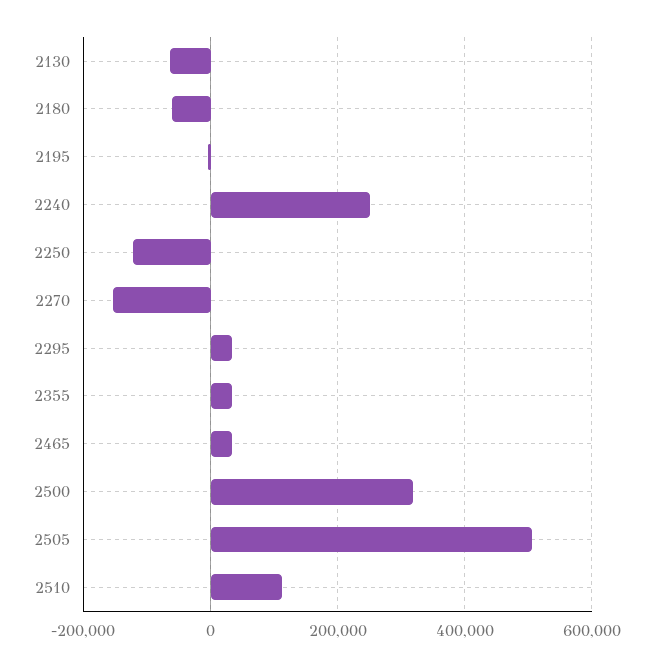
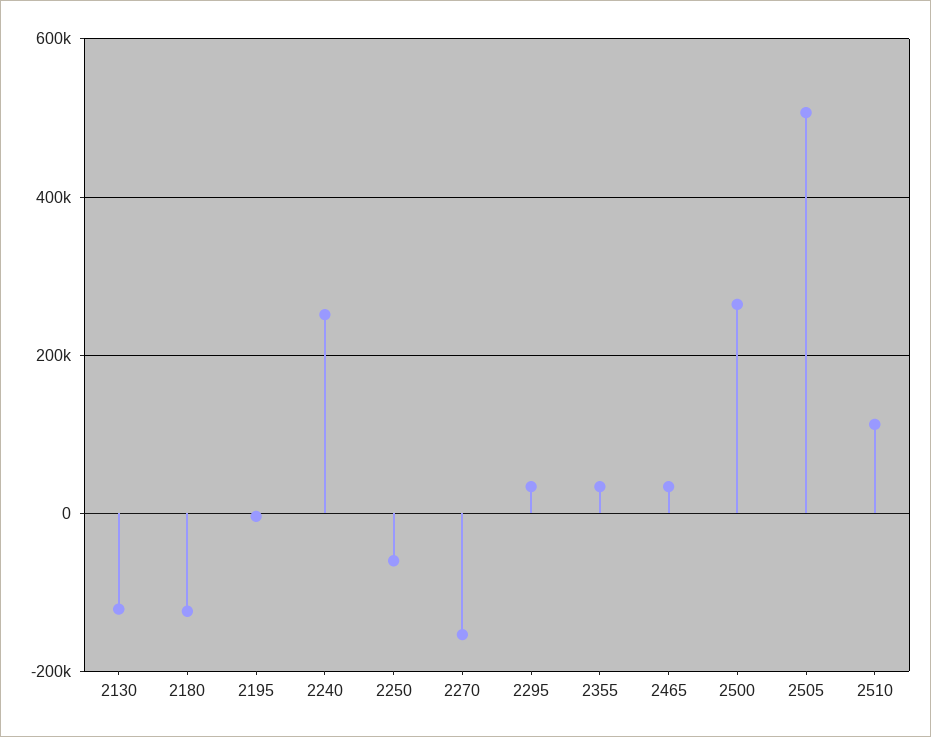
2130: -60000 -> -120000
2180: -60000 -> -120000
2250: -120000 -> -60000
2500: 320000 -> 260000

